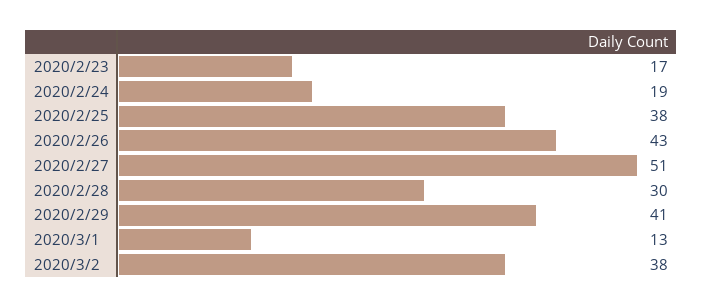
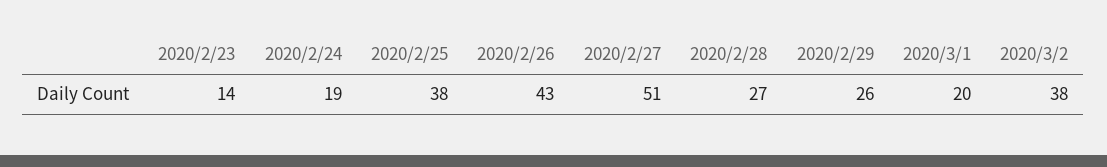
2020/2/23: 17 -> 14
2020/2/28: 30 -> 27
2020/2/29: 41 -> 26
2020/3/1: 13 -> 20

